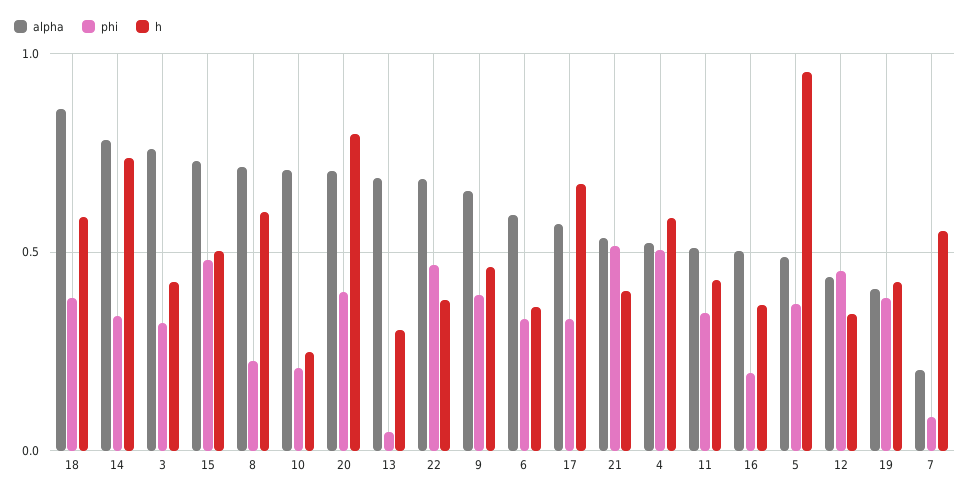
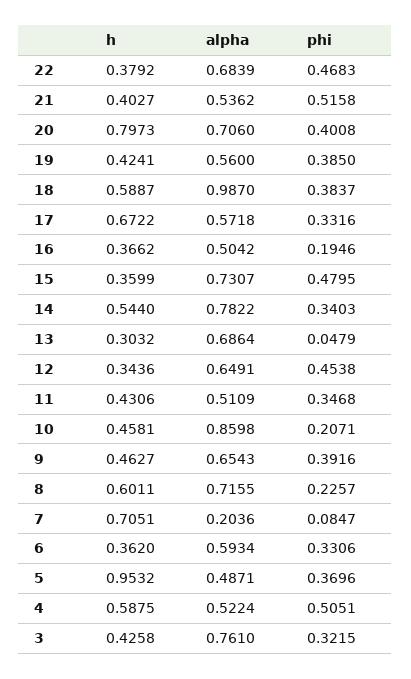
alpha, 18: 0.85 -> 0.987
h, 14: 0.75 -> 0.544
h, 15: 0.5 -> 0.3599
alpha, 10: 0.7 -> 0.8598
h, 10: 0.25 -> 0.4581
alpha, 12: 0.45 -> 0.6491
alpha, 19: 0.4 -> 0.56
h, 7: 0.55 -> 0.7051

